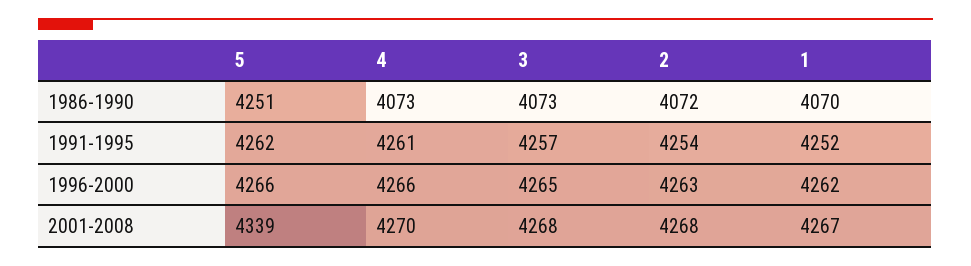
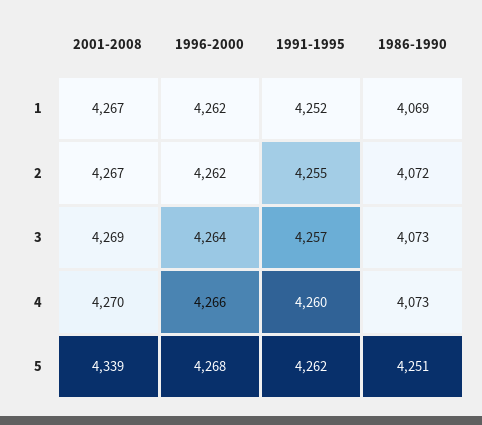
1, 1986-1990: 4070 -> 4069
4, 1991-1995: 4261 -> 4260
2, 1991-1995: 4254 -> 4255
5, 1996-2000: 4266 -> 4268
3, 1996-2000: 4265 -> 4264
2, 1996-2000: 4263 -> 4262
3, 2001-2008: 4268 -> 4269
2, 2001-2008: 4268 -> 4267

